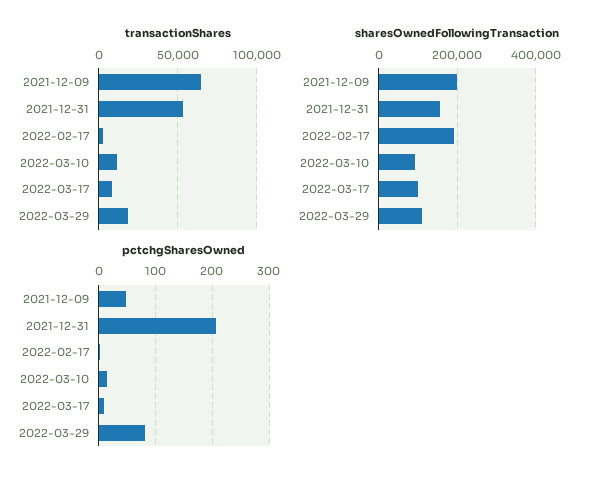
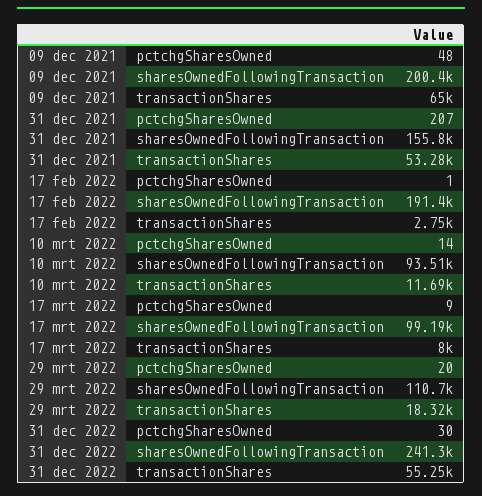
pctchgSharesOwned, 2022-03-29: 80 -> 20
pctchgSharesOwned, 31 dec 2022: none -> 30
sharesOwnedFollowingTransaction, 31 dec 2022: none -> 241300
transactionShares, 31 dec 2022: none -> 55250

